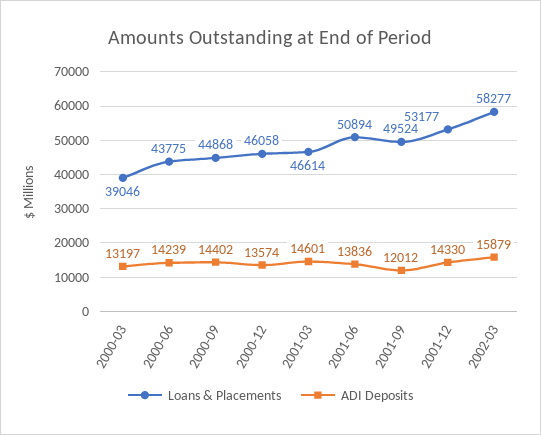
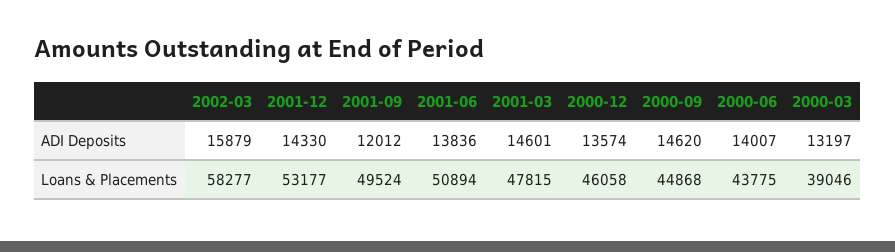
ADI Deposits, 2000-06: 14239 -> 14007
ADI Deposits, 2000-09: 14402 -> 14620
Loans & Placements, 2001-03: 46614 -> 47815

